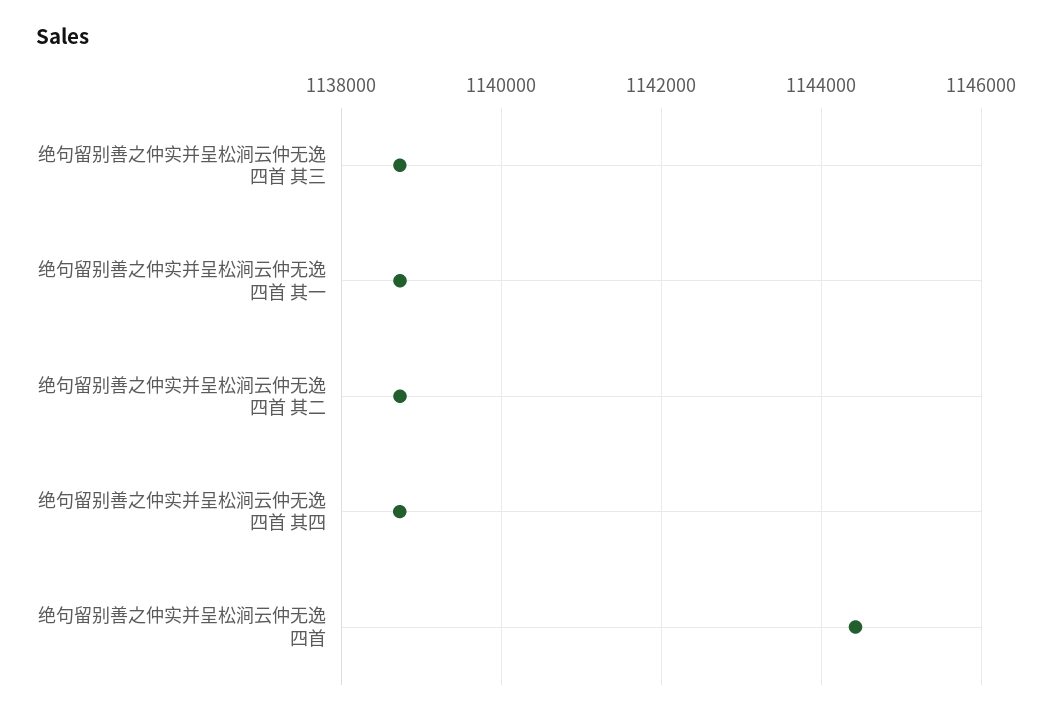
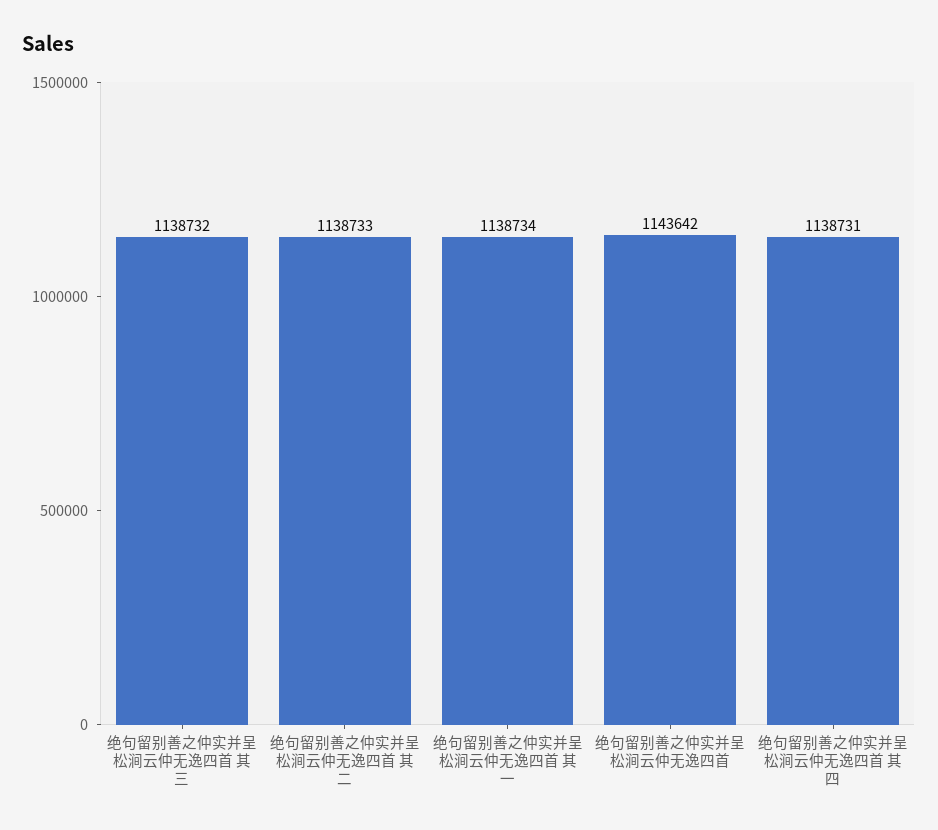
绝句留别善之仲实并呈松涧云仲无逸四首: 1144400 -> 1143642

